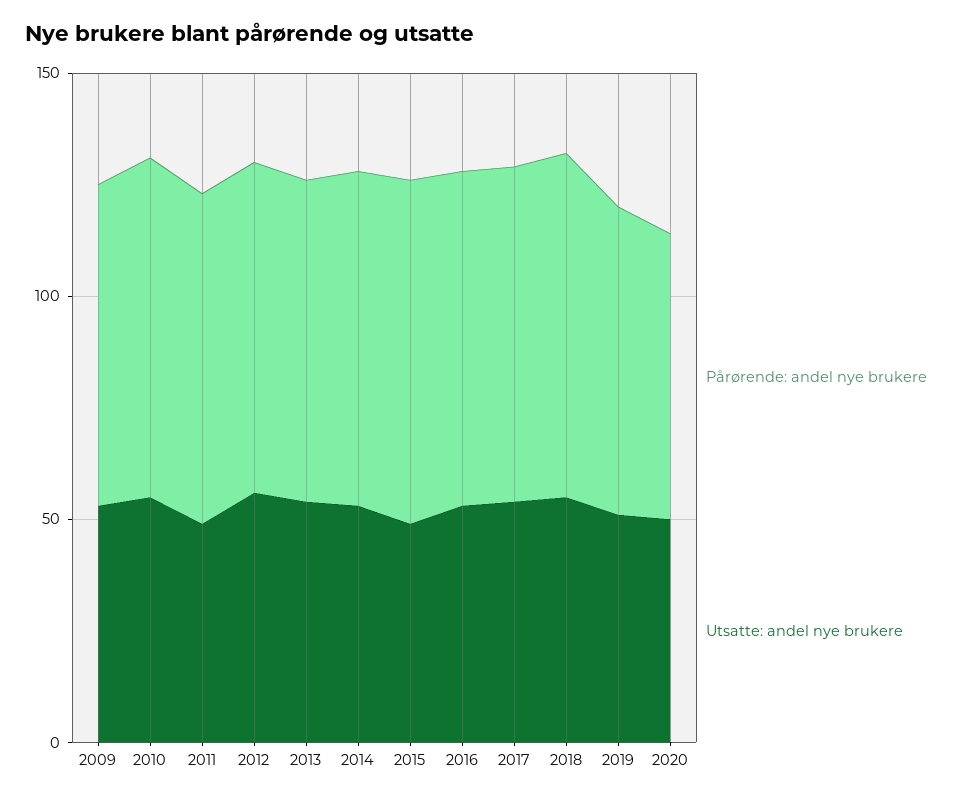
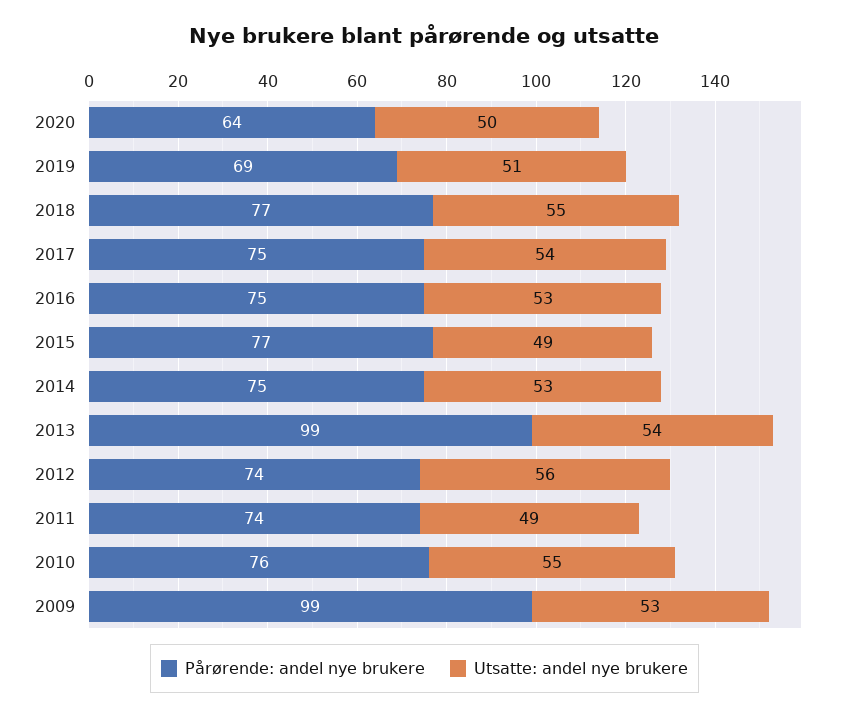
Pårørende: andel nye brukere, 2009: 70 -> 99
Pårørende: andel nye brukere, 2013: 70 -> 99

